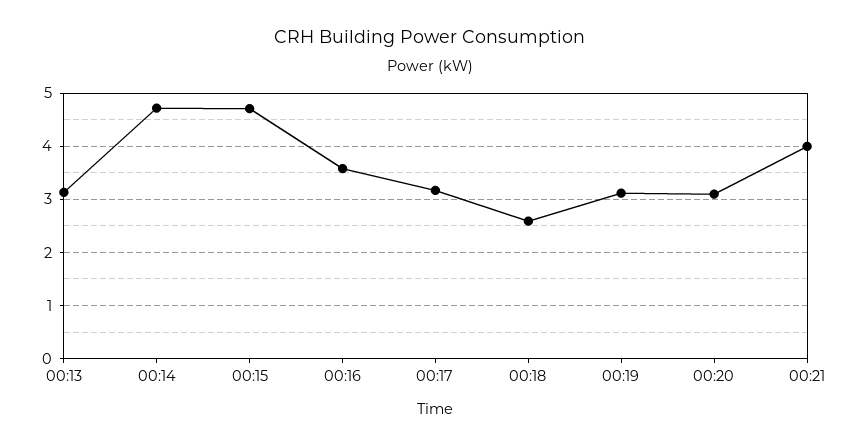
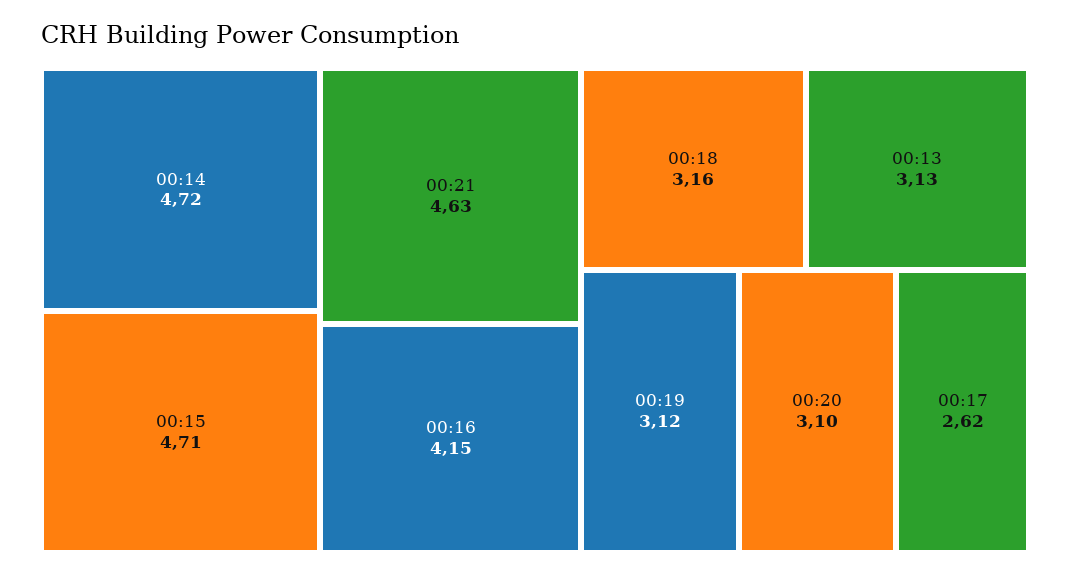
00:16: 3.6 -> 4.15
00:17: 3.2 -> 2.62
00:18: 2.6 -> 3.16
00:21: 4 -> 4.63

